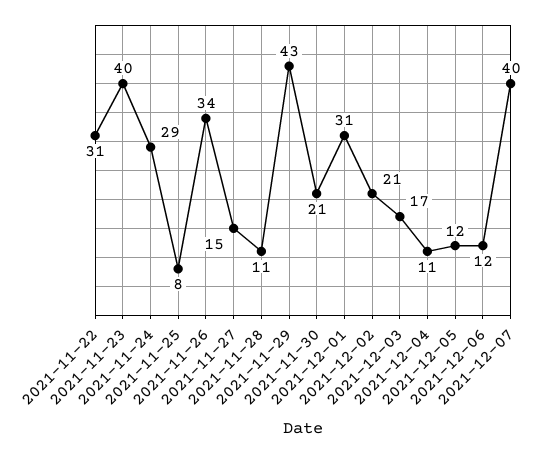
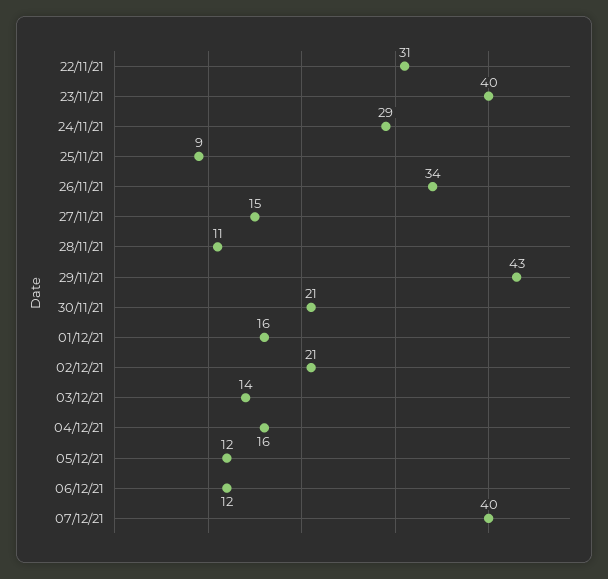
2021-11-25: 8 -> 9
2021-12-01: 31 -> 16
2021-12-03: 17 -> 14
2021-12-04: 11 -> 16

